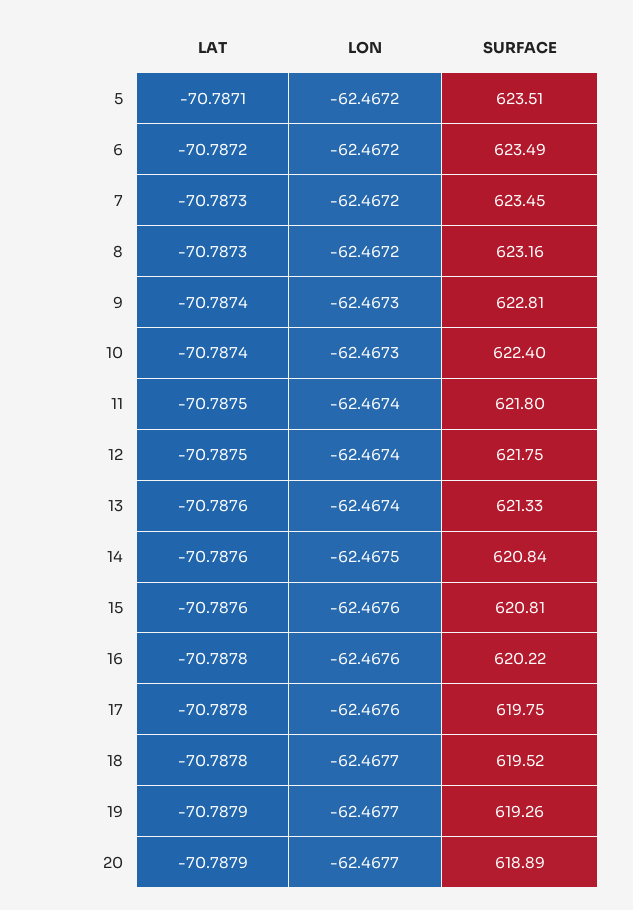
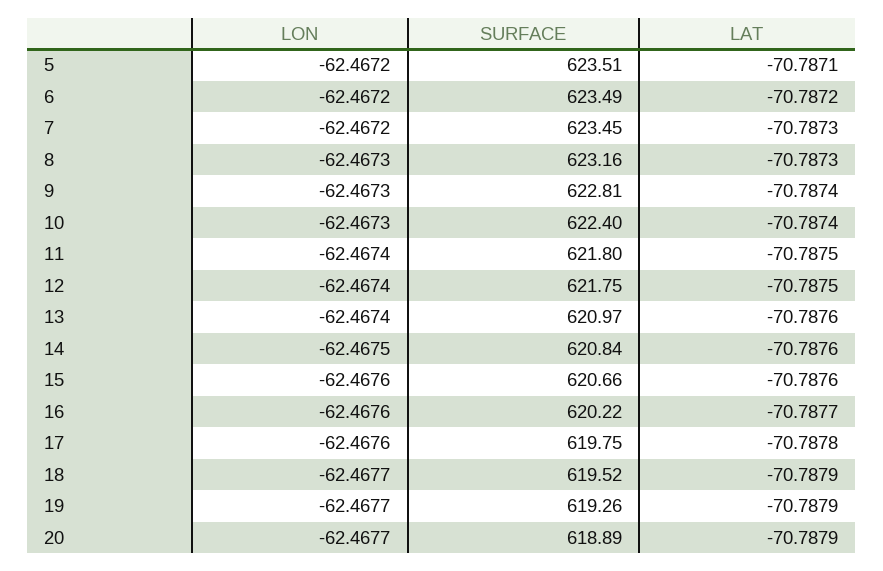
LON, 8: -62.4672 -> -62.4673
SURFACE, 13: 621.33 -> 620.97
SURFACE, 15: 620.81 -> 620.66
LAT, 16: -70.7878 -> -70.7877
LAT, 18: -70.7878 -> -70.7879

